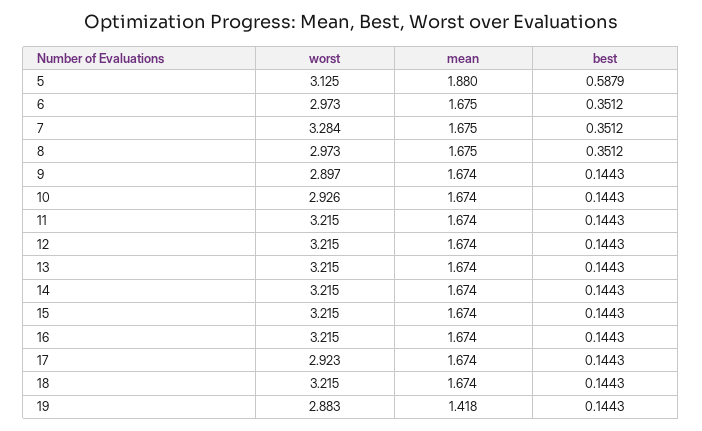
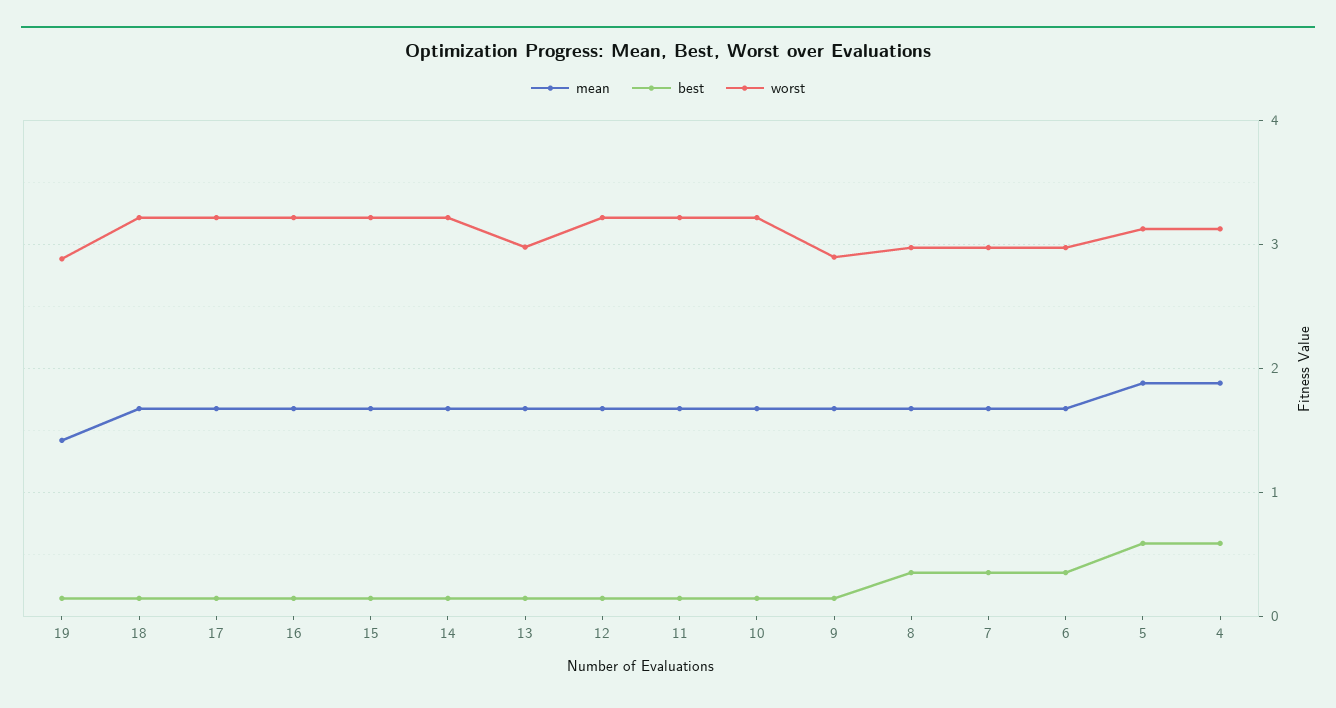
worst, 7: 3.284 -> 3
worst, 10: 2.926 -> 3.2
worst, 13: 3.215 -> 3
worst, 17: 2.923 -> 3.2
mean, 4: none -> 1.9
best, 4: none -> 0.6
worst, 4: none -> 3.1

